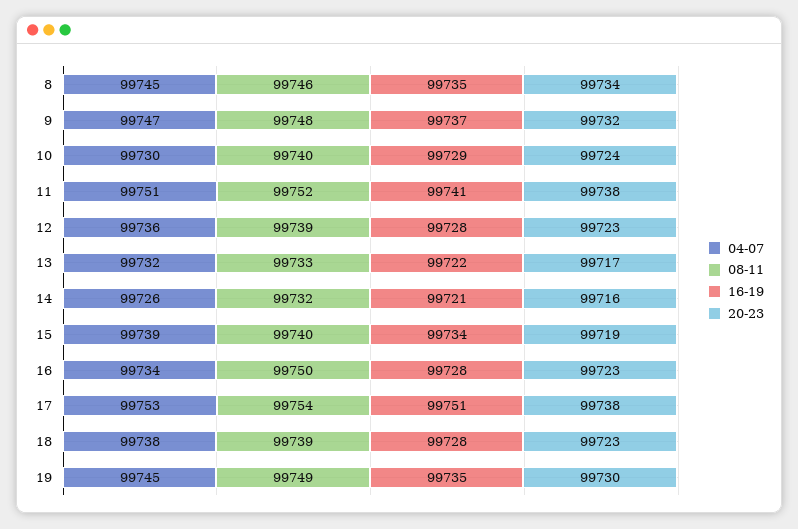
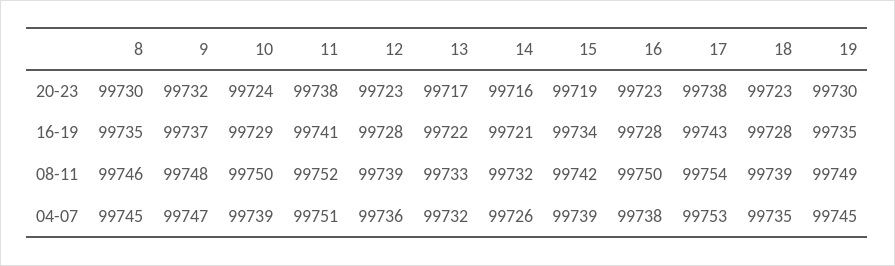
20-23, 8: 99734 -> 99730
04-07, 10: 99730 -> 99739
08-11, 10: 99740 -> 99750
08-11, 15: 99740 -> 99742
04-07, 16: 99734 -> 99738
16-19, 17: 99751 -> 99743
04-07, 18: 99738 -> 99735

